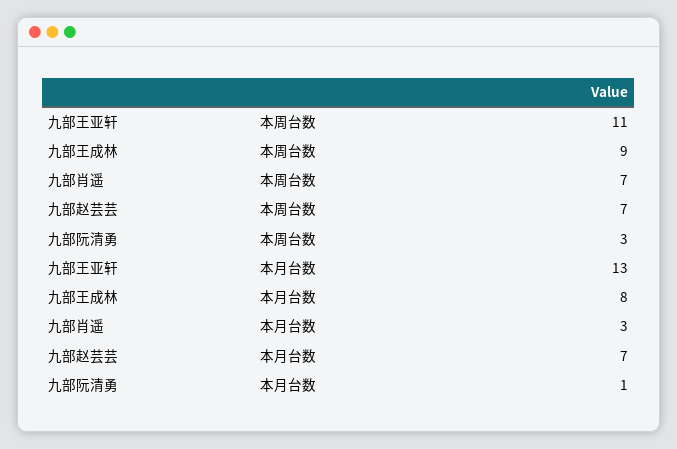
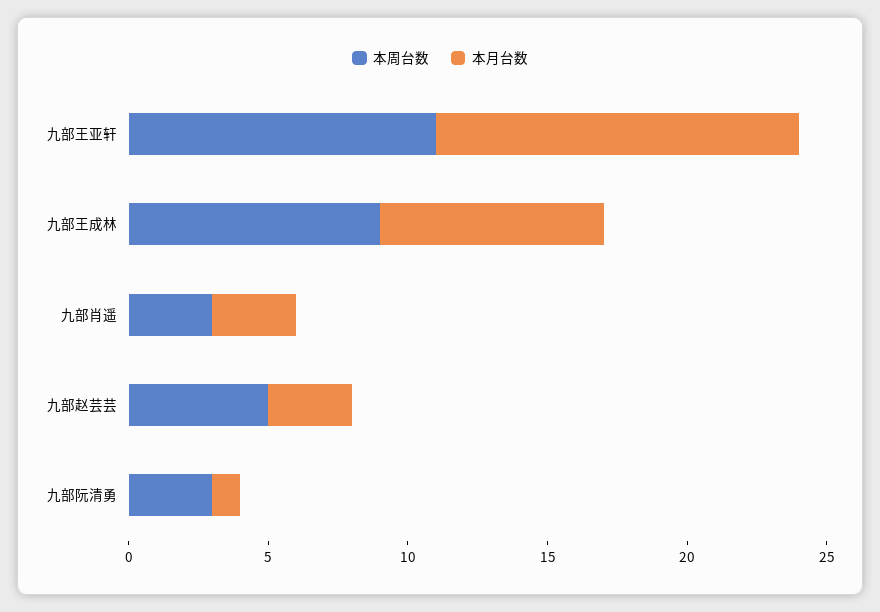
本周台数, 九部肖遥: 7 -> 3
本周台数, 九部赵芸芸: 7 -> 5
本月台数, 九部赵芸芸: 7 -> 3

